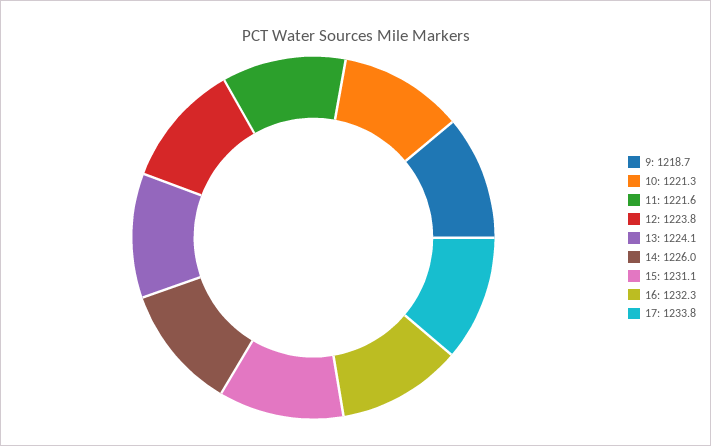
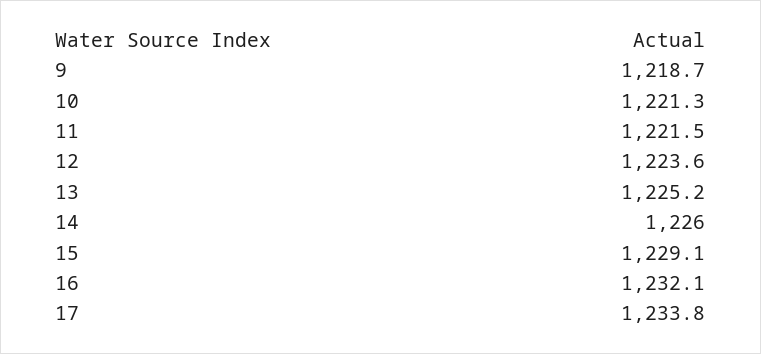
11: 1221.6 -> 1221.5
12: 1223.8 -> 1223.6
13: 1224.1 -> 1225.2
15: 1231.1 -> 1229.1
16: 1232.3 -> 1232.1

